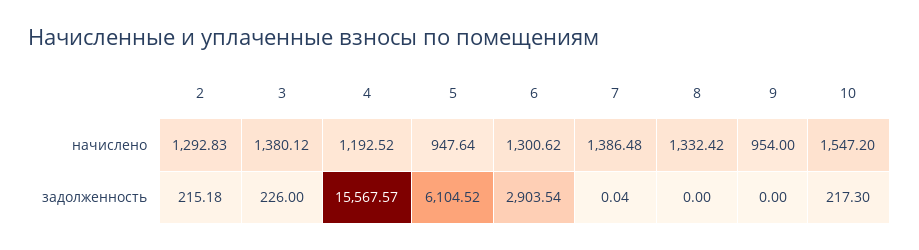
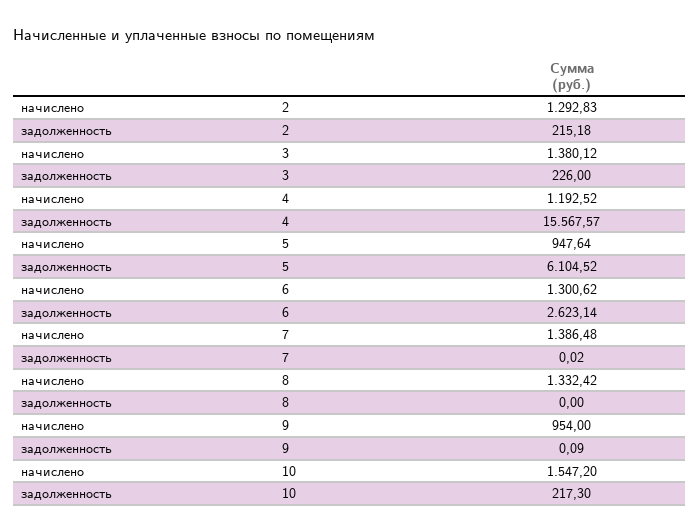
6, задолженность: 2903.54 -> 2623.14
7, задолженность: 0.04 -> 0.02
9, задолженность: 0 -> 0.09

